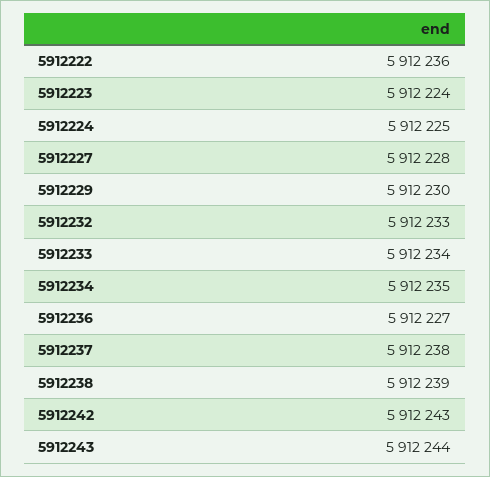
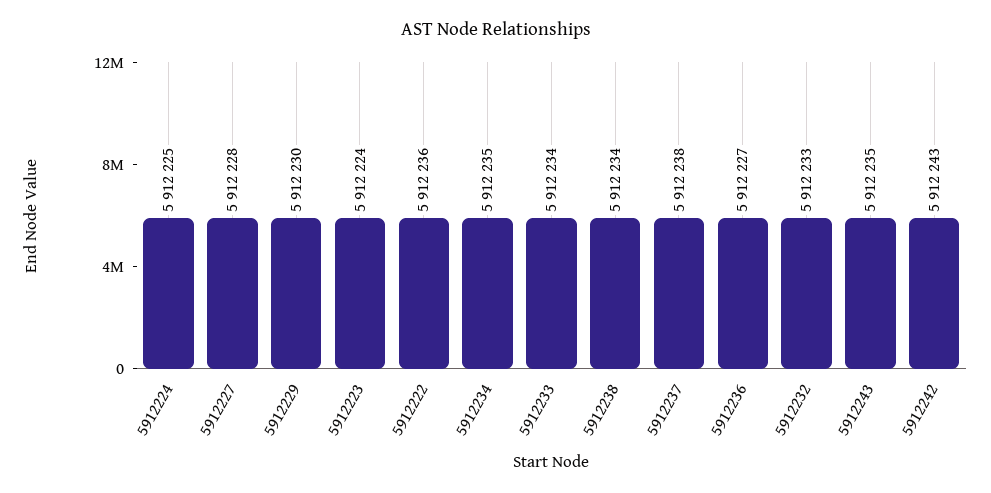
5912238: 5912239 -> 5912234
5912243: 5912244 -> 5912235

